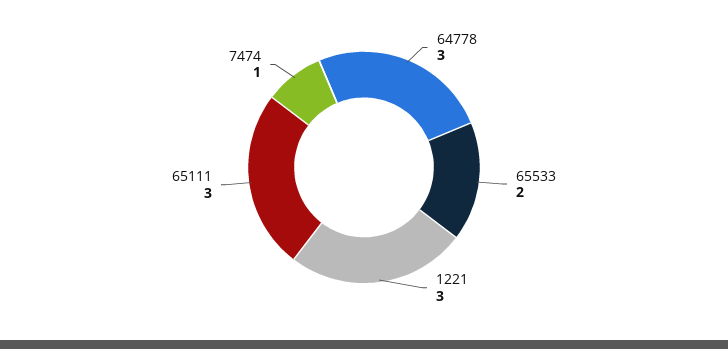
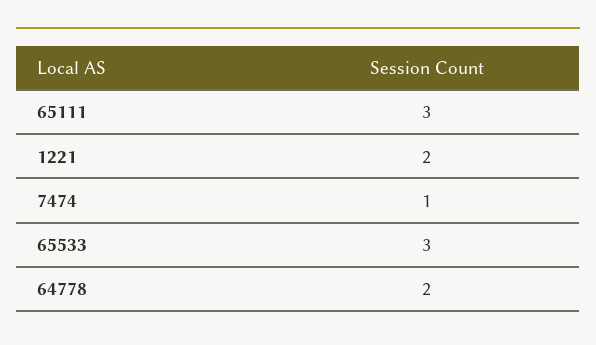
64778: 3 -> 2
65533: 2 -> 3
1221: 3 -> 2

